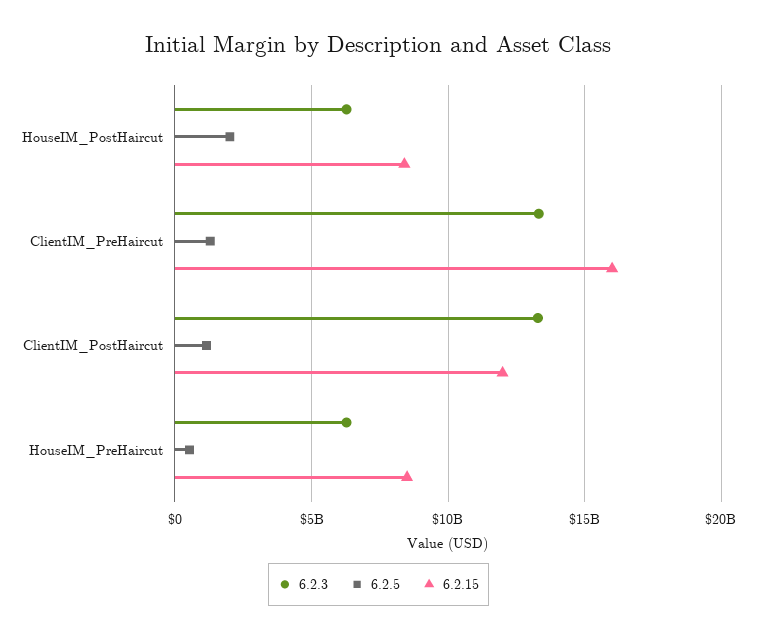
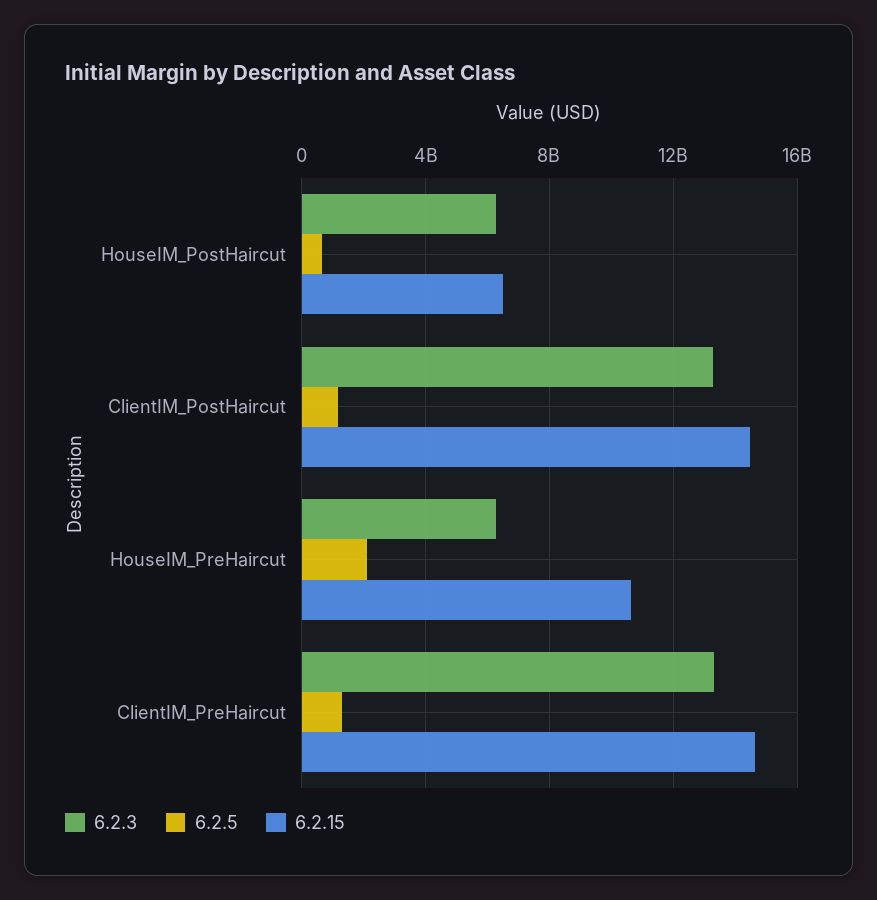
6.2.5, HouseIM_PostHaircut: 2000000000 -> 500000000
6.2.15, HouseIM_PostHaircut: 8500000000 -> 6500000000
6.2.15, ClientIM_PreHaircut: 16000000000 -> 14500000000
6.2.15, ClientIM_PostHaircut: 12000000000 -> 14500000000
6.2.5, HouseIM_PreHaircut: 500000000 -> 2000000000
6.2.15, HouseIM_PreHaircut: 8500000000 -> 10500000000

